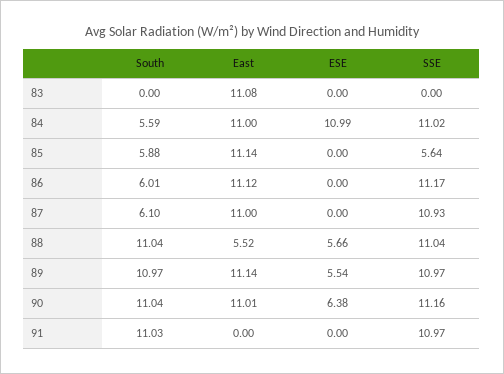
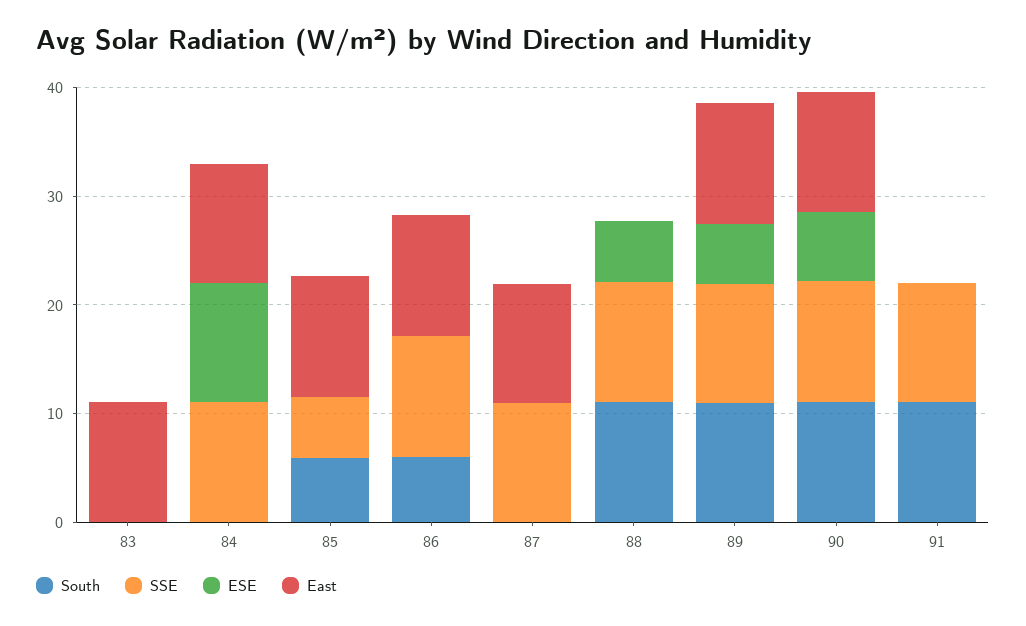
South, 84: 5.59 -> 0
South, 87: 6.1 -> 0
East, 88: 5.52 -> 0

